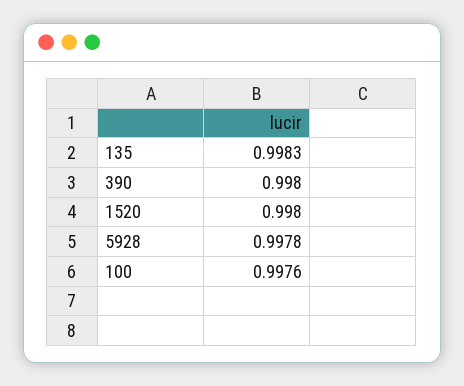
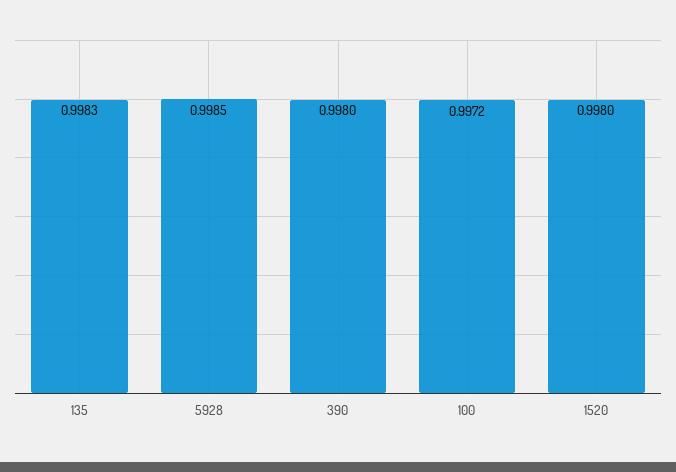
5928: 0.9978 -> 0.9985
100: 0.9976 -> 0.9972

